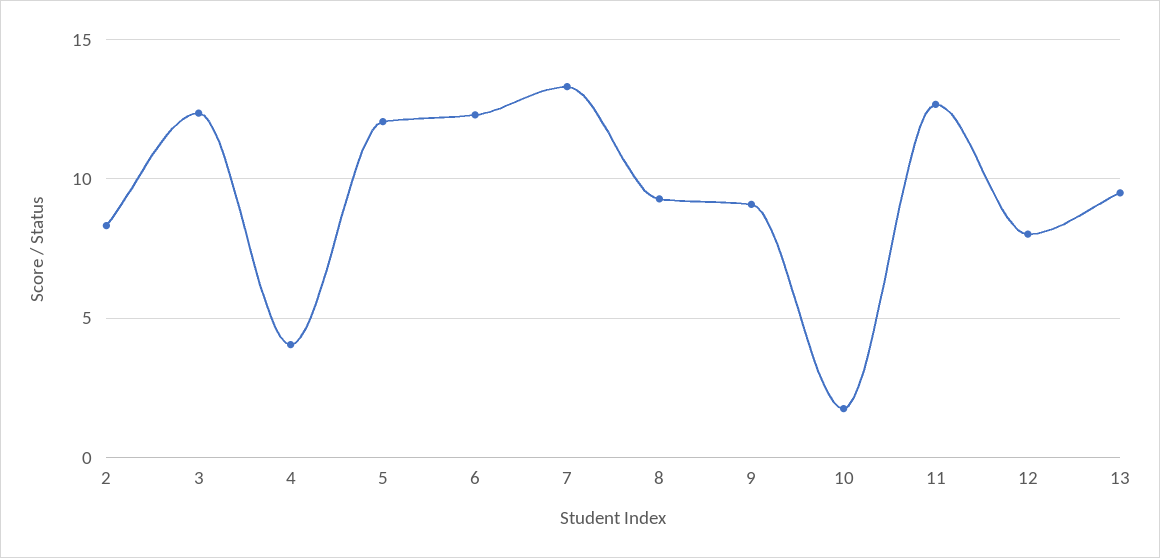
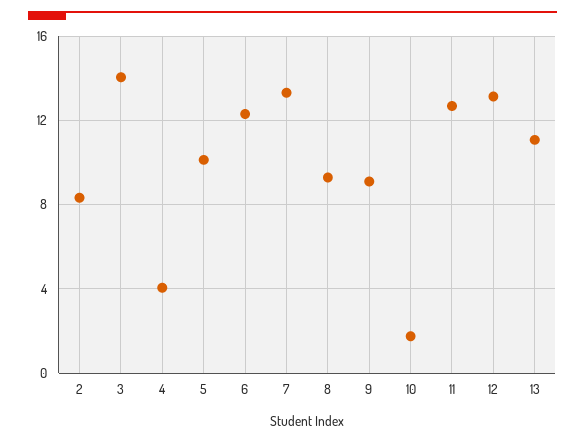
3: 12.5 -> 14
5: 12 -> 10
12: 8 -> 13
13: 9.5 -> 11

